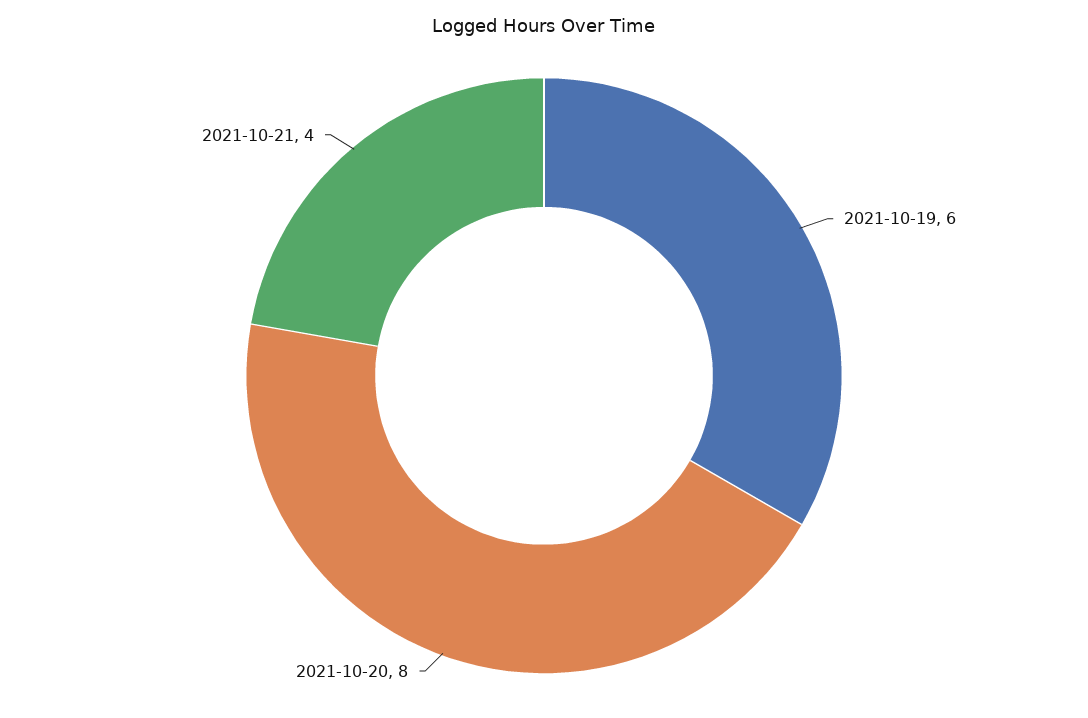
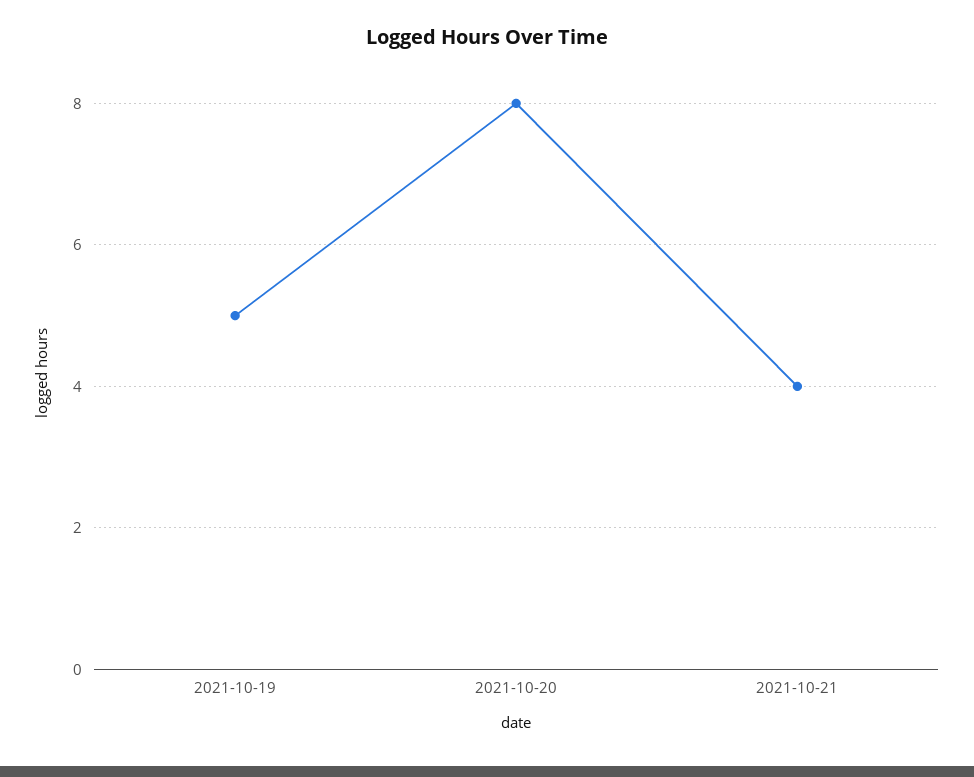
2021-10-19: 6 -> 5

